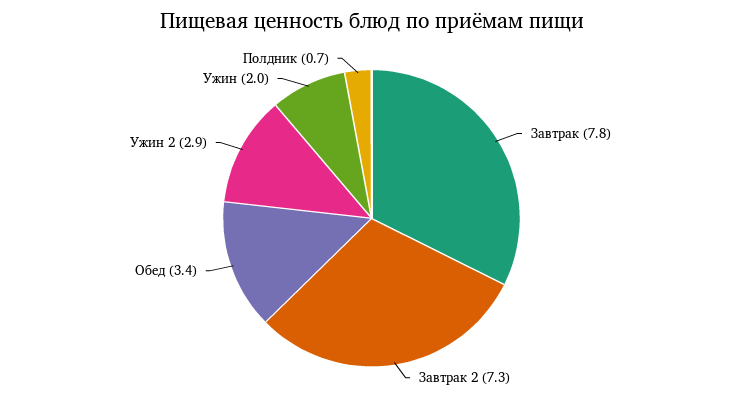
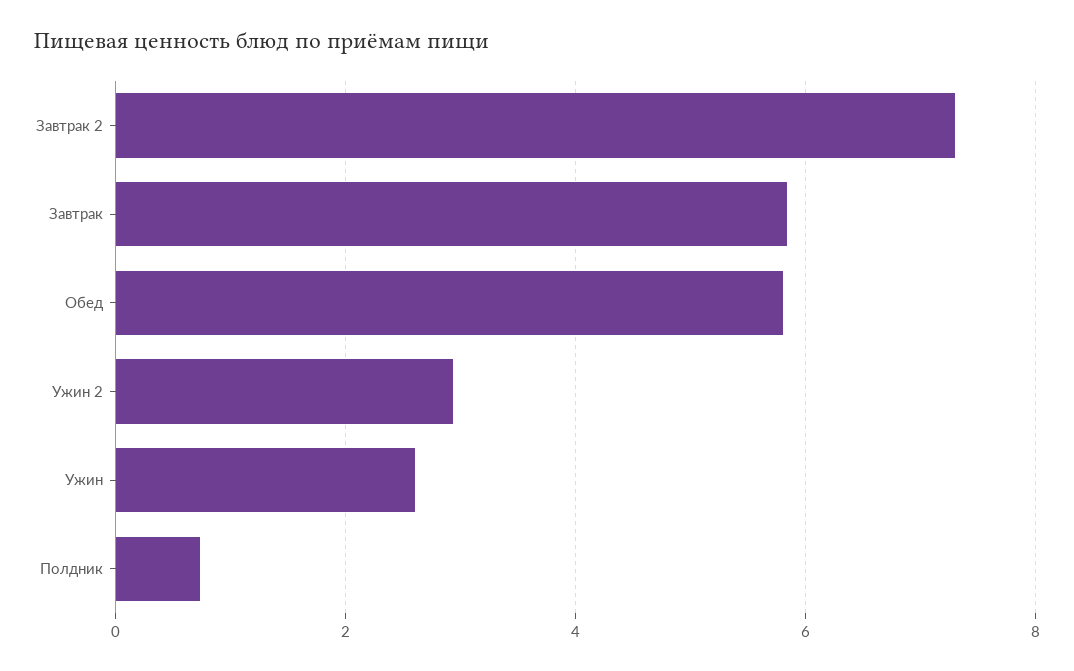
Завтрак: 7.8 -> 5.8
Обед: 3.4 -> 5.8
Ужин: 2 -> 2.6

